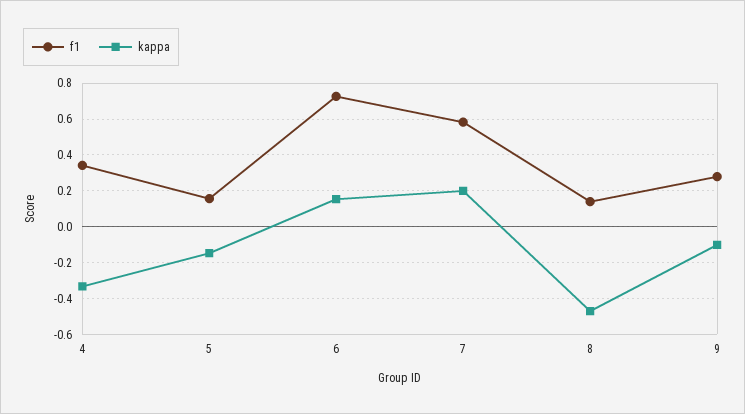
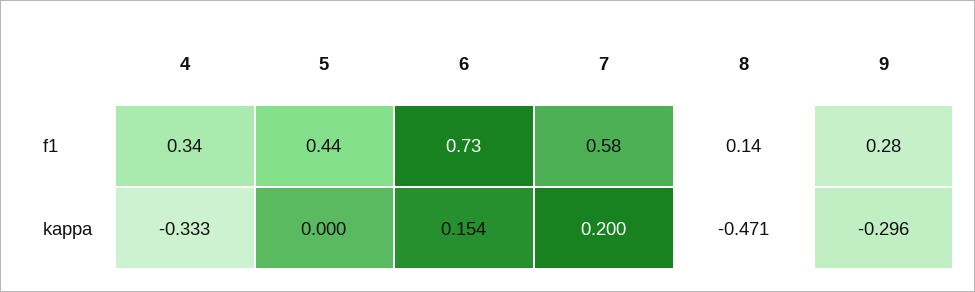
f1, 5: 0.15 -> 0.44
kappa, 5: -0.15 -> 0
kappa, 9: -0.1 -> -0.296

